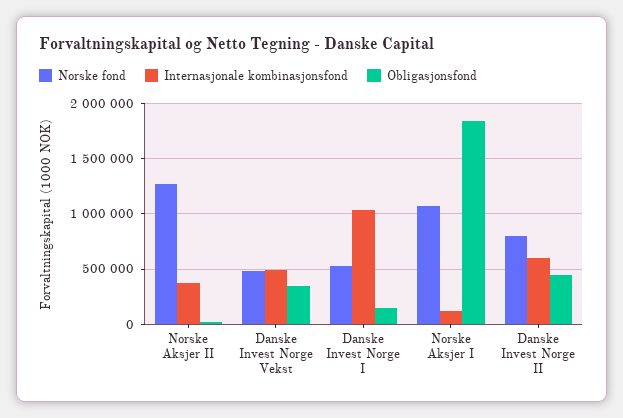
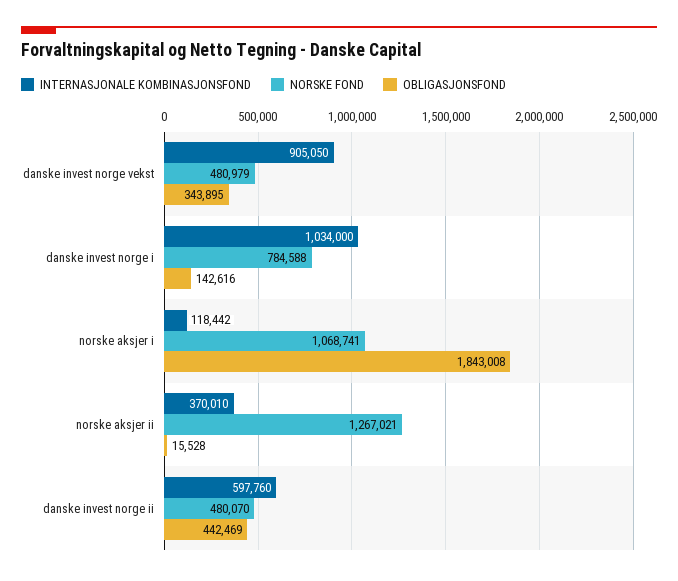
Internasjonale kombinasjonsfond, Danske Invest Norge Vekst: 500000 -> 905050
Norske fond, Danske Invest Norge I: 500000 -> 784588
Norske fond, Danske Invest Norge II: 800000 -> 480070

